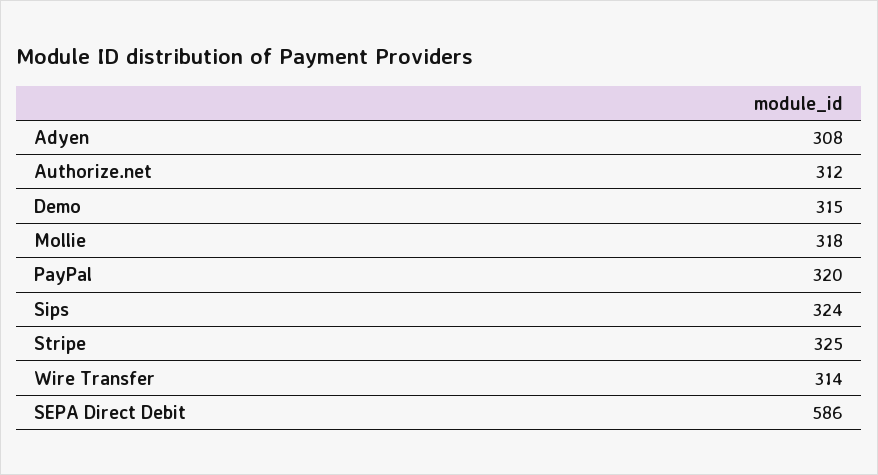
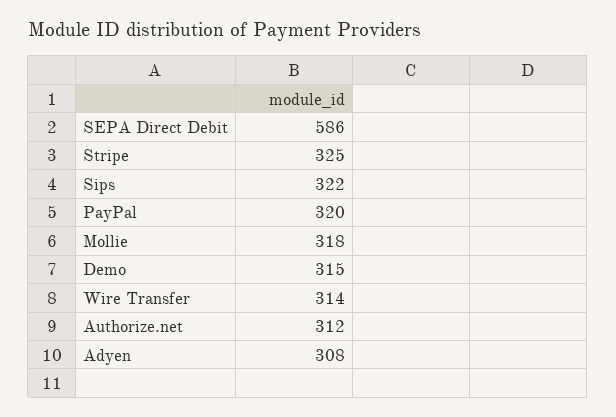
Sips: 324 -> 322

